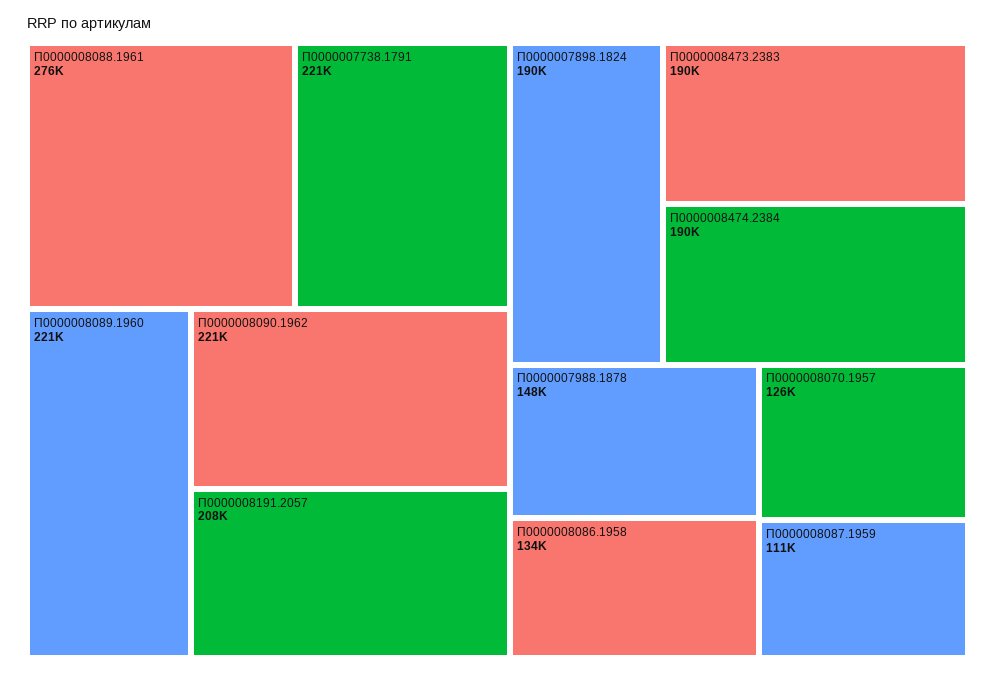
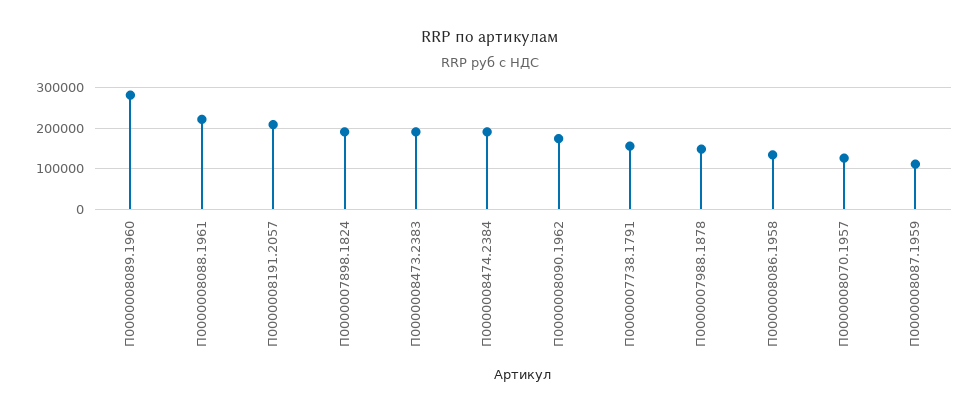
П0000008088.1961: 276000 -> 220000
П0000007738.1791: 221000 -> 160000
П0000008089.1960: 221000 -> 280000
П0000008090.1962: 221000 -> 180000

